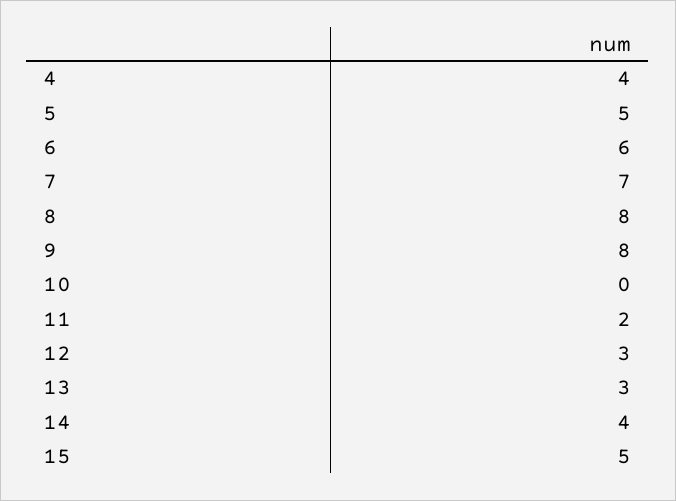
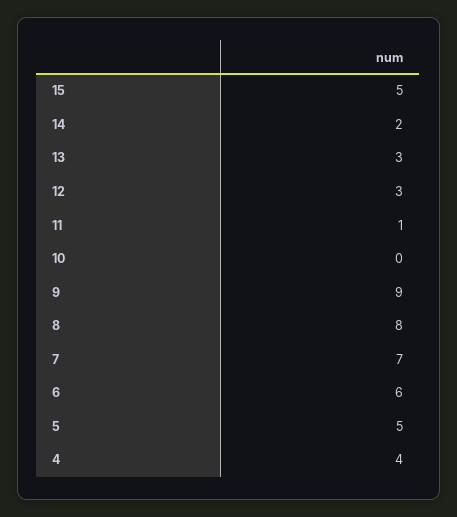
9: 8 -> 9
11: 2 -> 1
14: 4 -> 2

